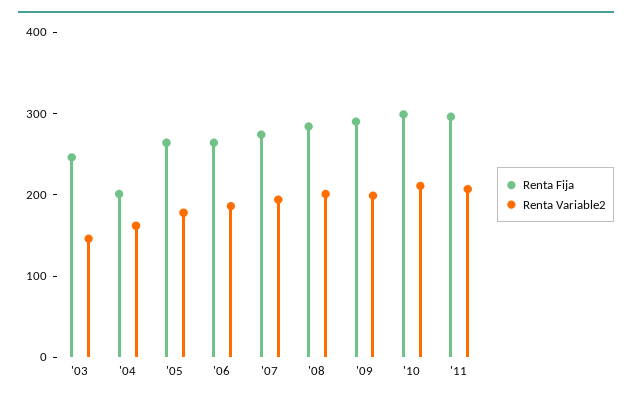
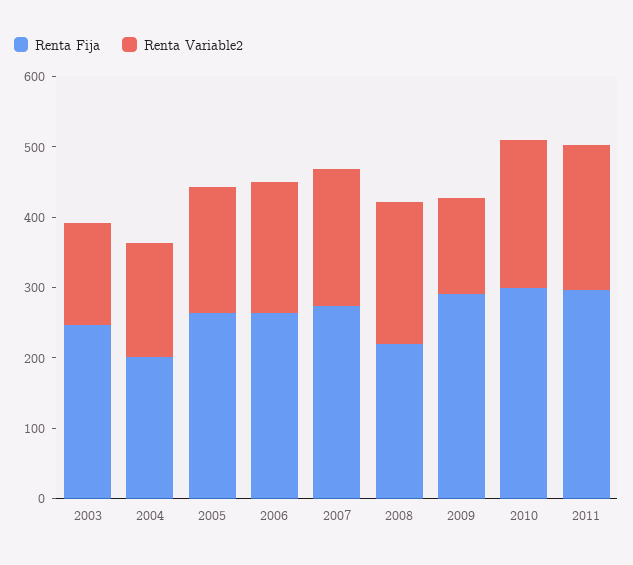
Renta Fija, '08: 280 -> 220
Renta Variable2, '09: 200 -> 140

